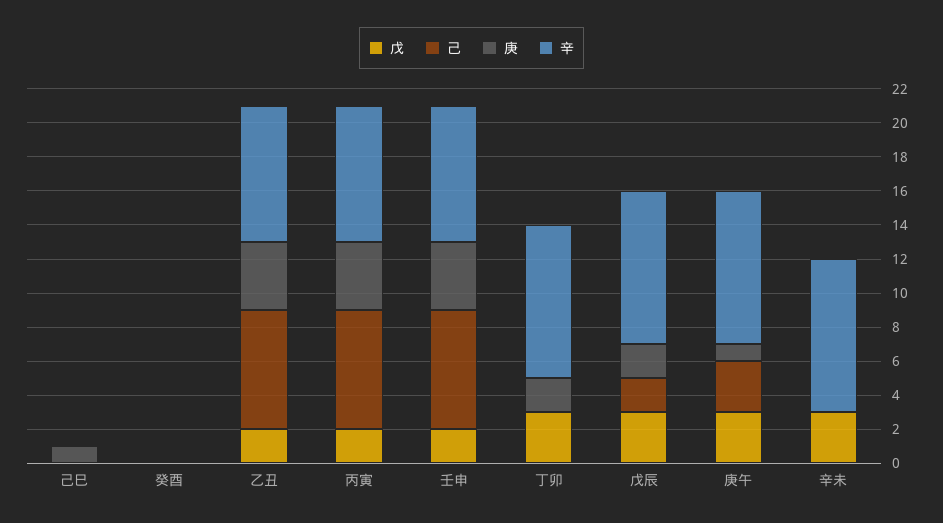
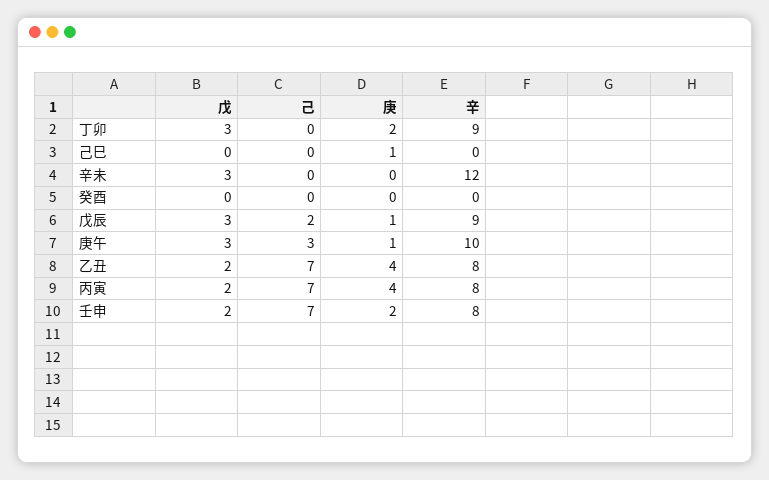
庚, 壬申: 4 -> 2
庚, 戊辰: 2 -> 1
辛, 庚午: 9 -> 10
辛, 辛未: 9 -> 12

